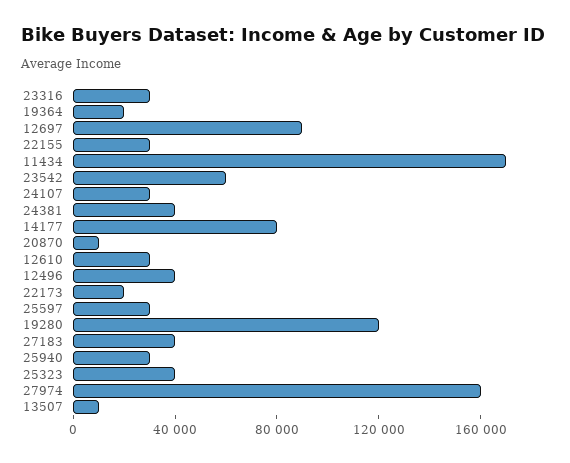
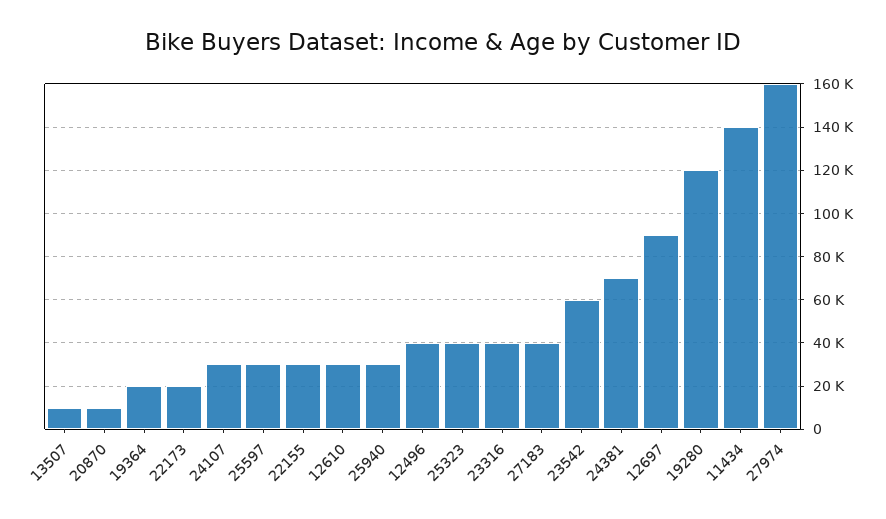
23316: 30000 -> 40000
11434: 170000 -> 140000
24381: 40000 -> 70000
14177: 80000 -> none

